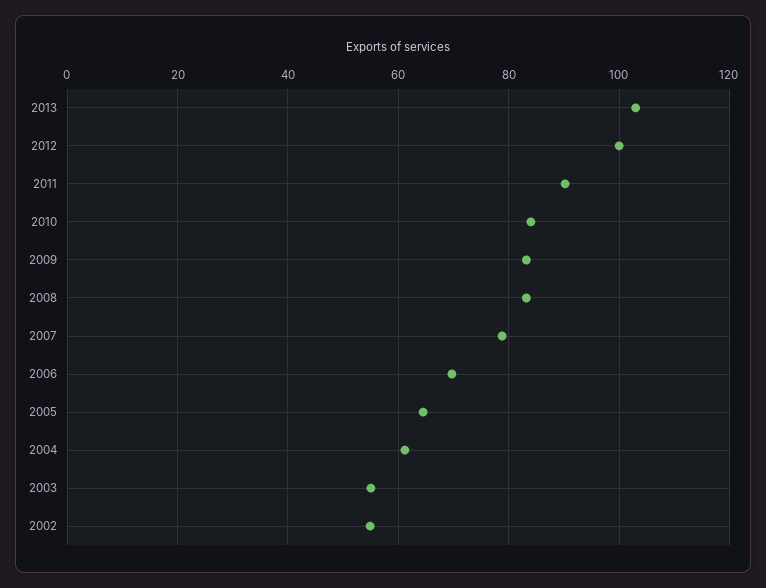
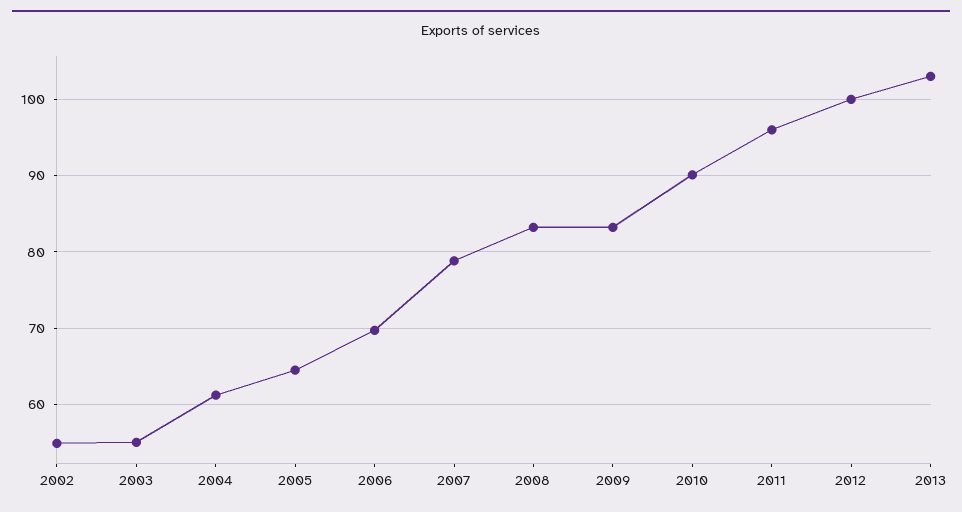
2011: 90 -> 96
2010: 84 -> 90

